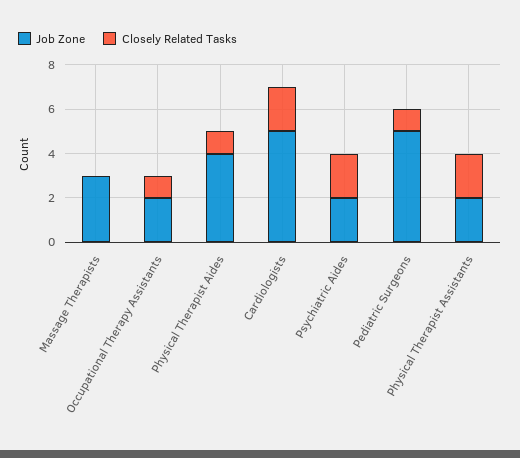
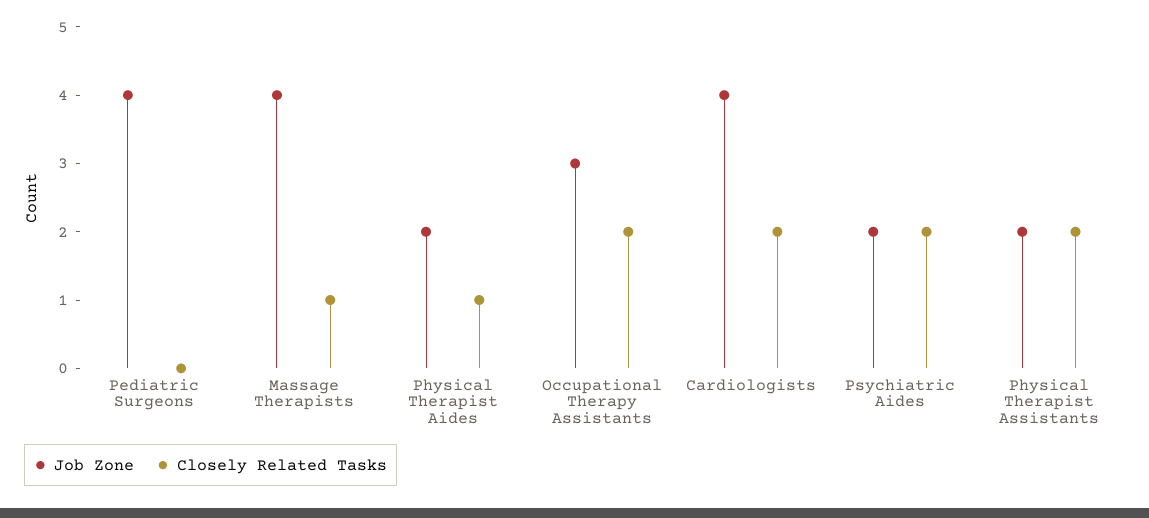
Job Zone, Massage Therapists: 3 -> 4
Closely Related Tasks, Massage Therapists: 0 -> 1
Job Zone, Occupational Therapy Assistants: 2 -> 3
Closely Related Tasks, Occupational Therapy Assistants: 1 -> 2
Job Zone, Physical Therapist Aides: 4 -> 2
Job Zone, Cardiologists: 5 -> 4
Job Zone, Pediatric Surgeons: 5 -> 4
Closely Related Tasks, Pediatric Surgeons: 1 -> 0

